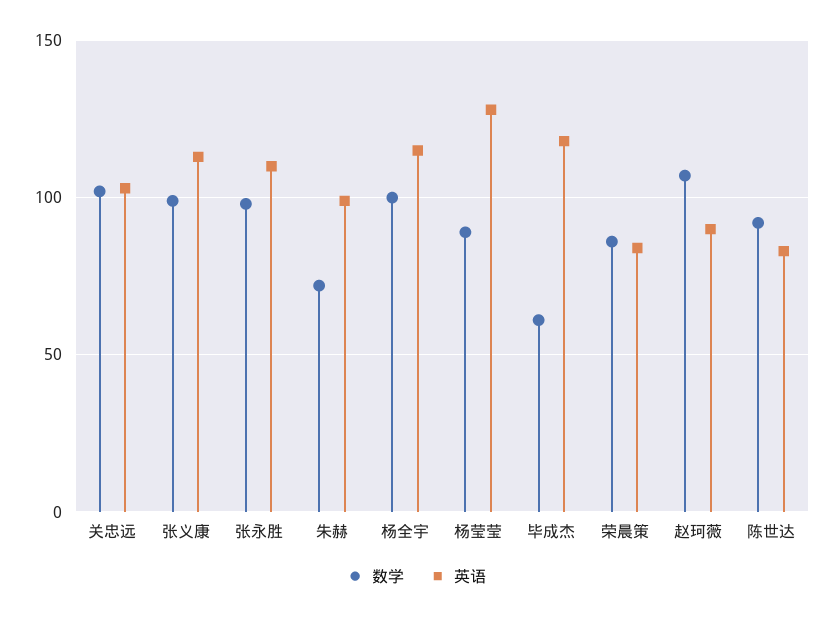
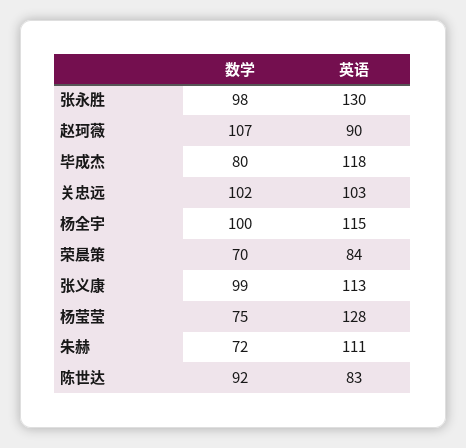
英语, 张永胜: 110 -> 130
英语, 朱赫: 100 -> 111
数学, 杨莹莹: 90 -> 75
数学, 毕成杰: 60 -> 80
数学, 荣晨策: 85 -> 70

